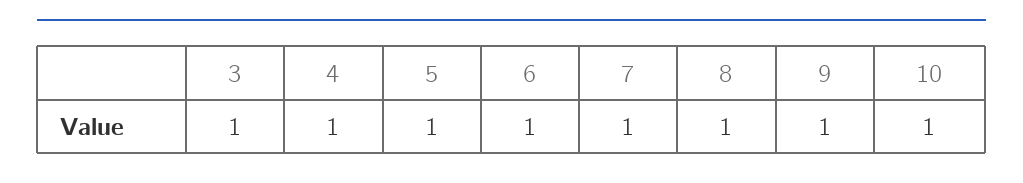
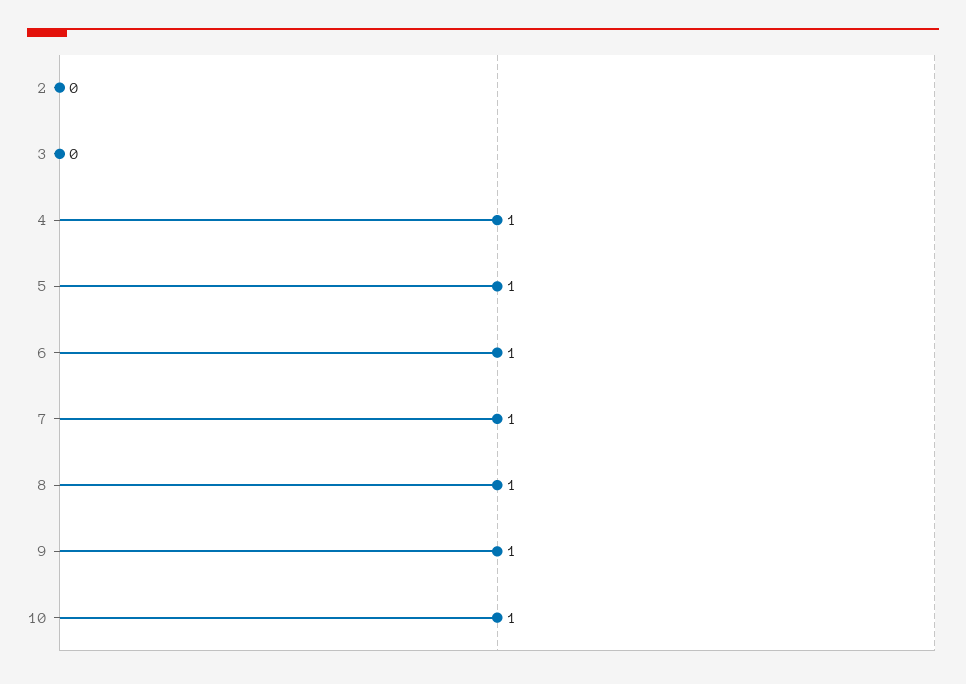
3: 1 -> 0
2: none -> 0

